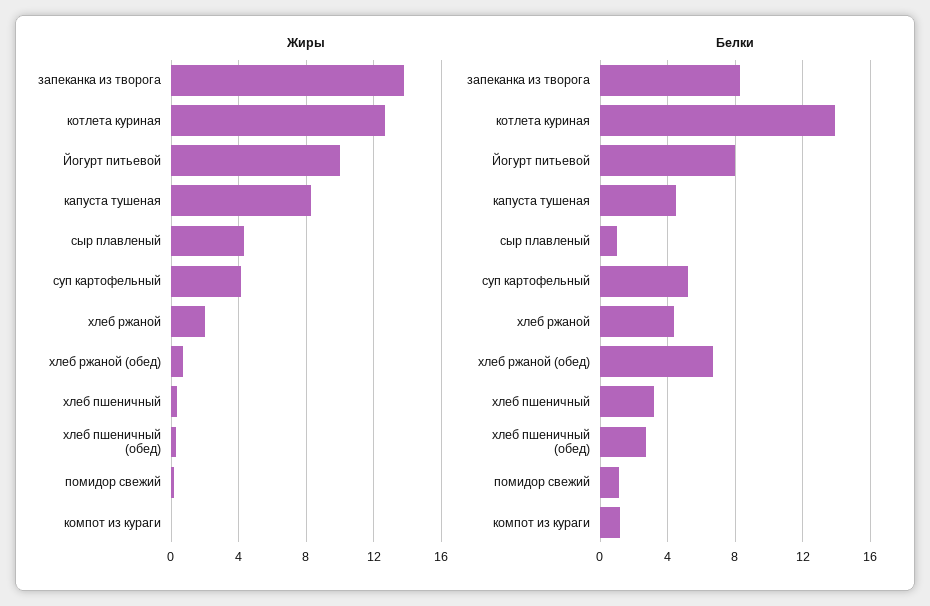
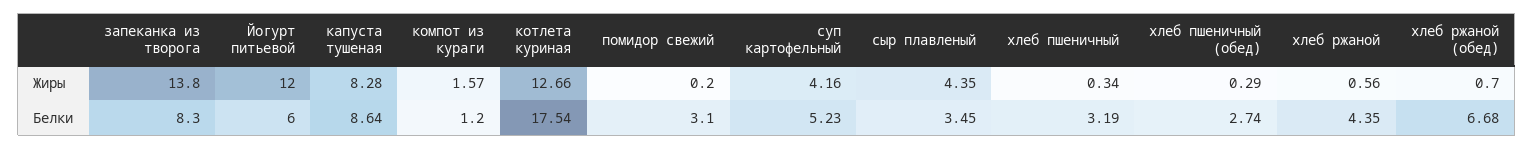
Жиры, Йогурт питьевой: 10 -> 12
Жиры, хлеб ржаной: 2 -> 0.56
Жиры, компот из кураги: 0 -> 1.57
Белки, котлета куриная: 14 -> 17.54
Белки, Йогурт питьевой: 8 -> 6
Белки, капуста тушеная: 4.5 -> 8.64
Белки, сыр плавленый: 1 -> 3.45
Белки, помидор свежий: 1 -> 3.1

